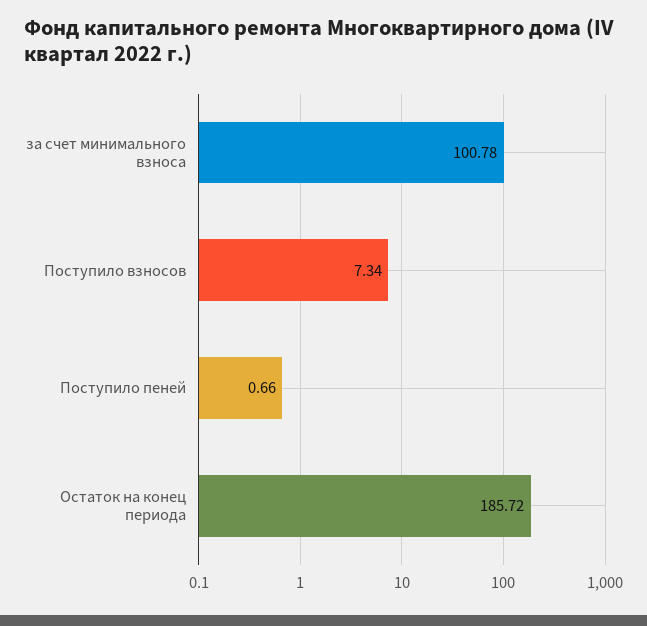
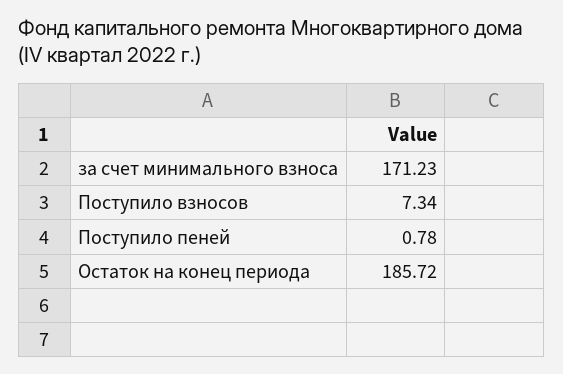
за счет минимального взноса: 100.78 -> 171.23
Поступило пеней: 0.66 -> 0.78

